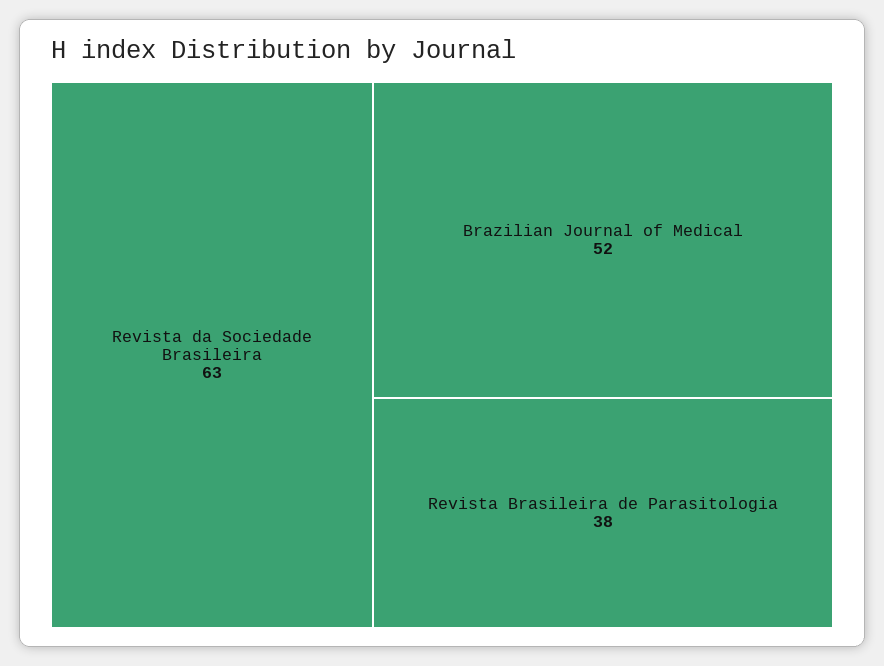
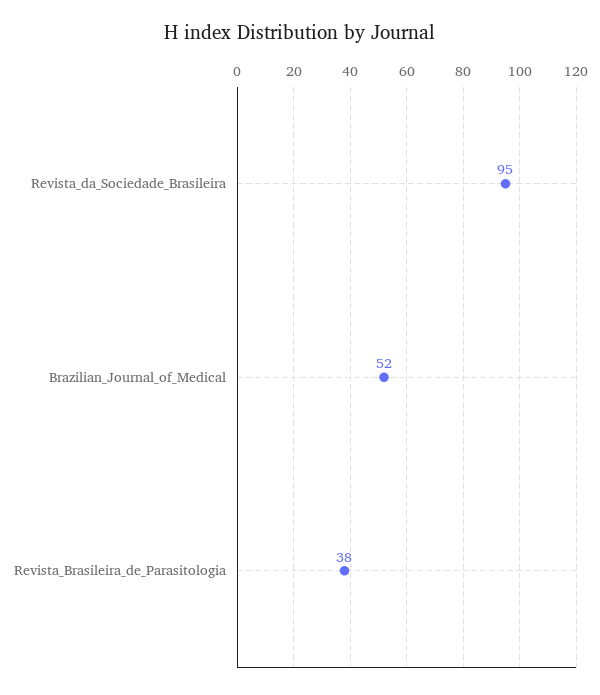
Revista da Sociedade Brasileira: 63 -> 95

